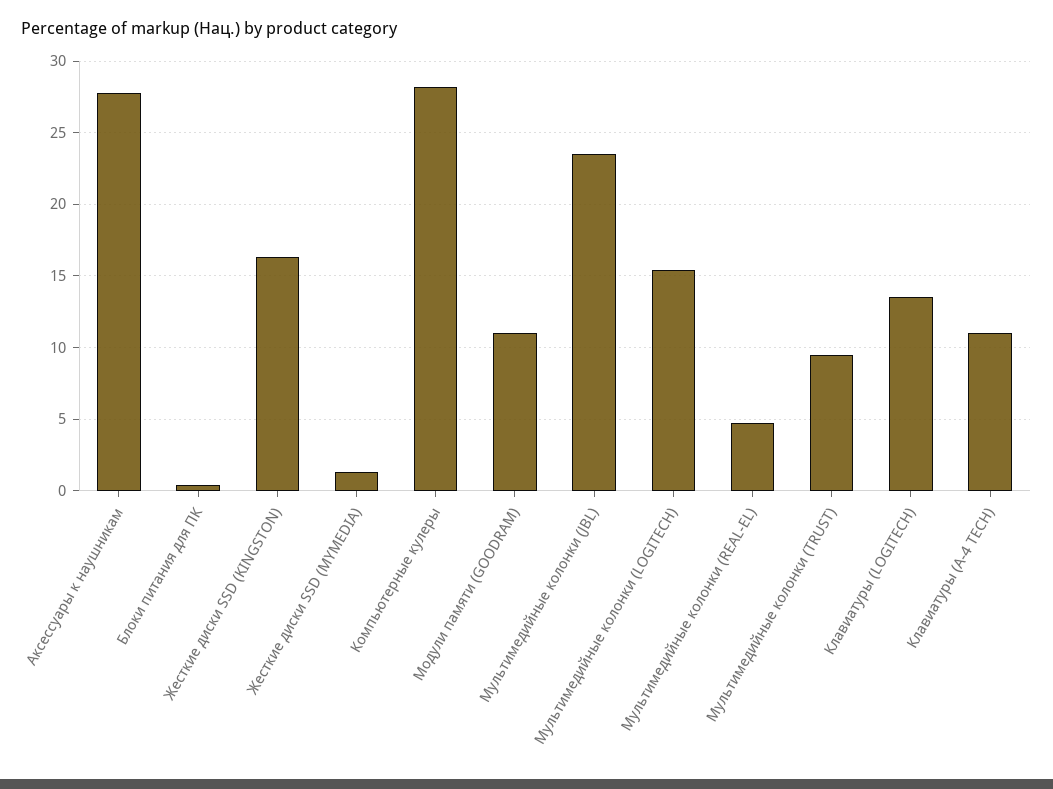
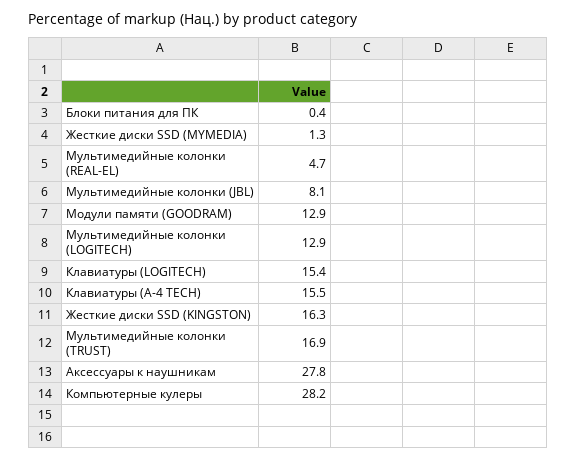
Модули памяти (GOODRAM): 11 -> 12.9
Мультимедийные колонки (JBL): 23.5 -> 8.1
Мультимедийные колонки (LOGITECH): 15.5 -> 12.9
Мультимедийные колонки (TRUST): 9.5 -> 16.9
Клавиатуры (LOGITECH): 13.5 -> 15.4
Клавиатуры (A-4 TECH): 11 -> 15.5

